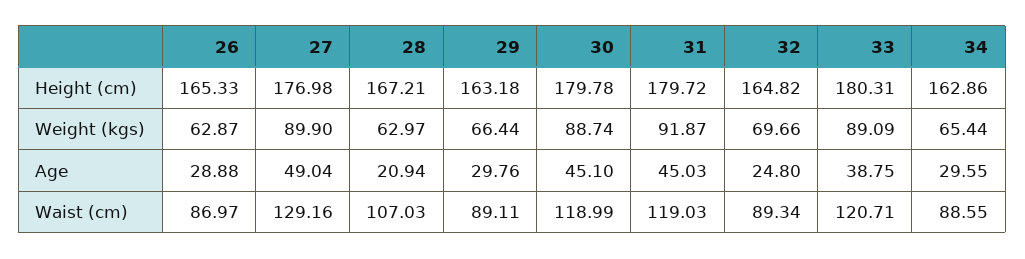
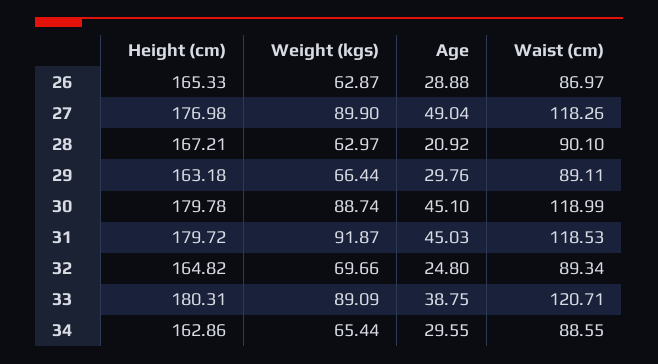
28, Age: 20.94 -> 20.92
27, Waist (cm): 129.16 -> 118.26
28, Waist (cm): 107.03 -> 90.1
31, Waist (cm): 119.03 -> 118.53

